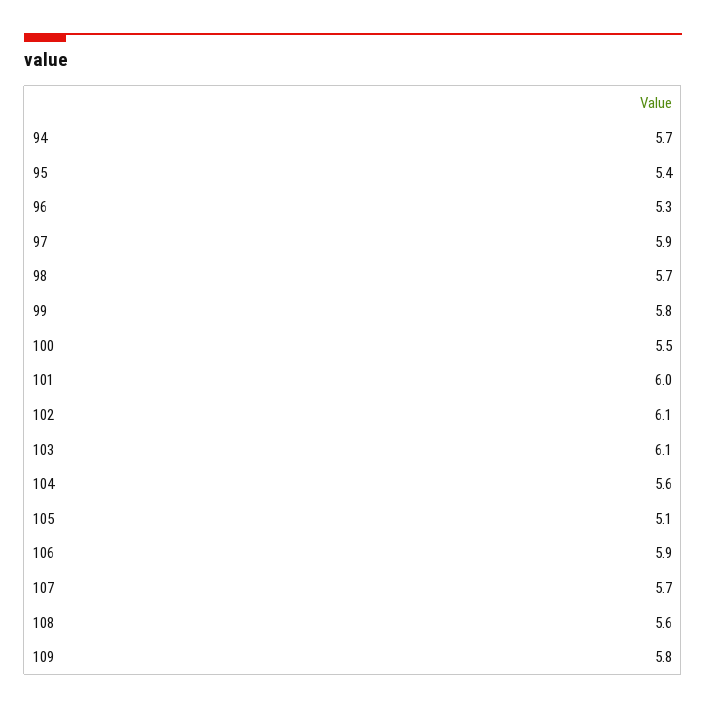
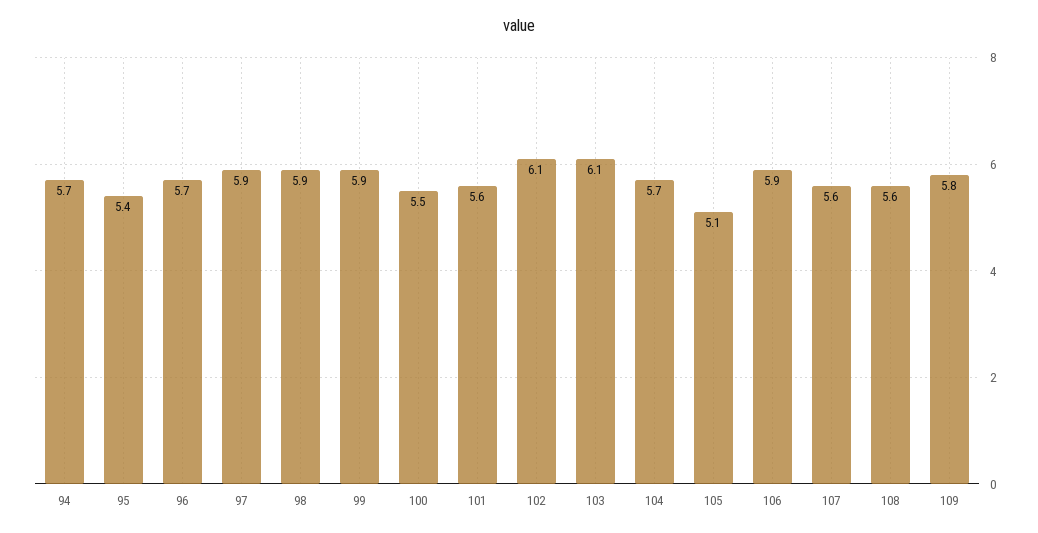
96: 5.3 -> 5.7
98: 5.7 -> 5.9
99: 5.8 -> 5.9
101: 6 -> 5.6
104: 5.6 -> 5.7
107: 5.7 -> 5.6

